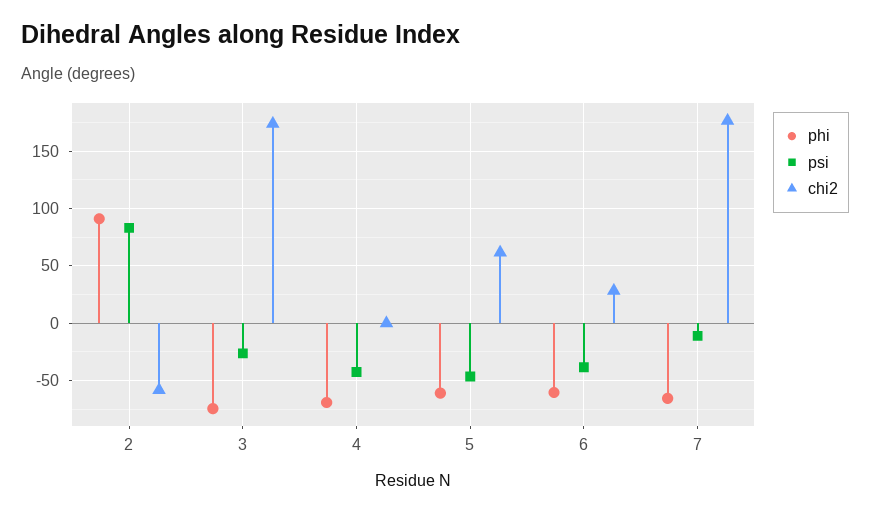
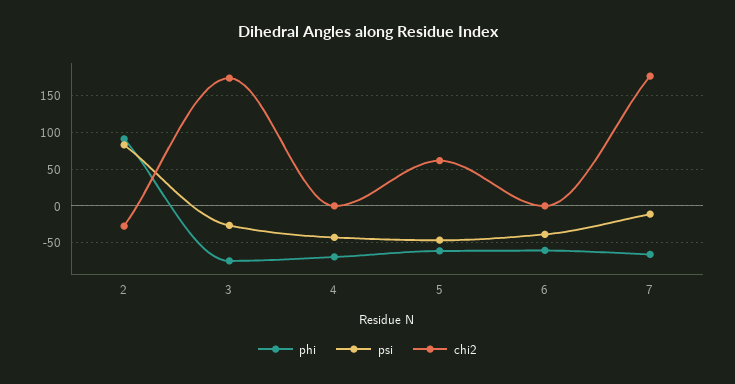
chi2, 2: -60 -> -30
chi2, 6: 30 -> 0

